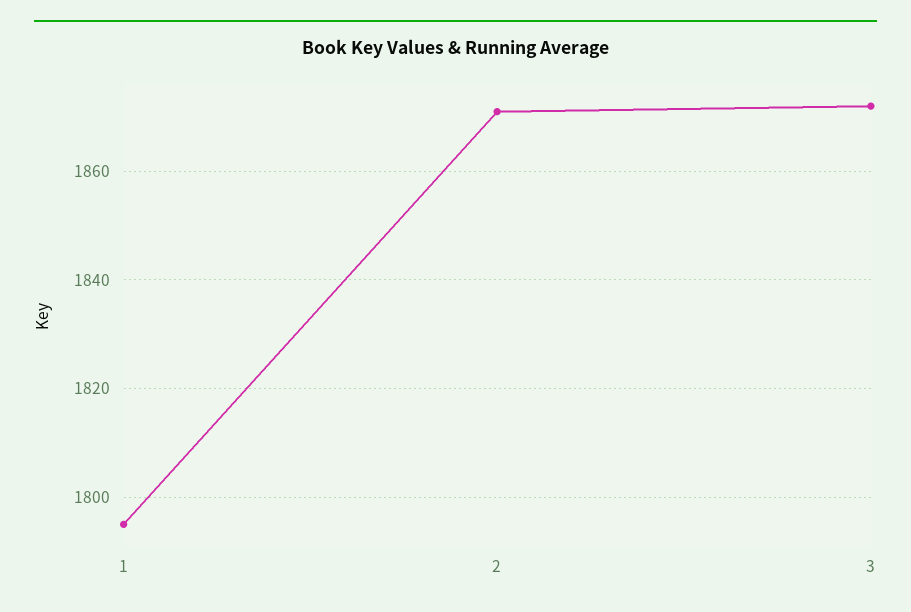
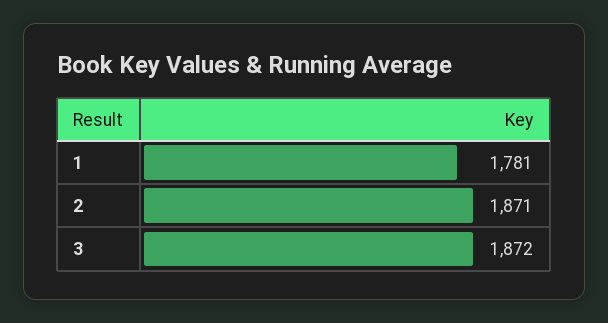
1: 1795 -> 1781

